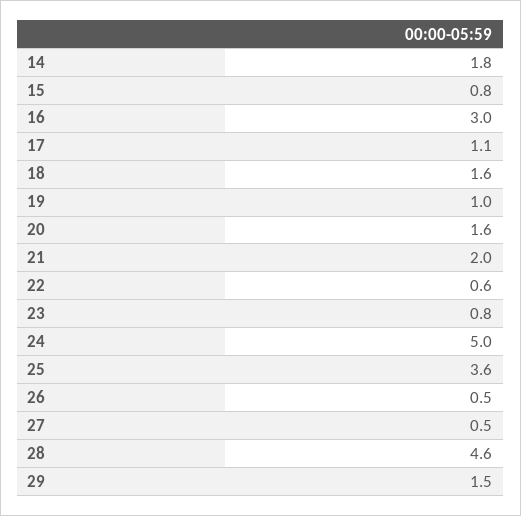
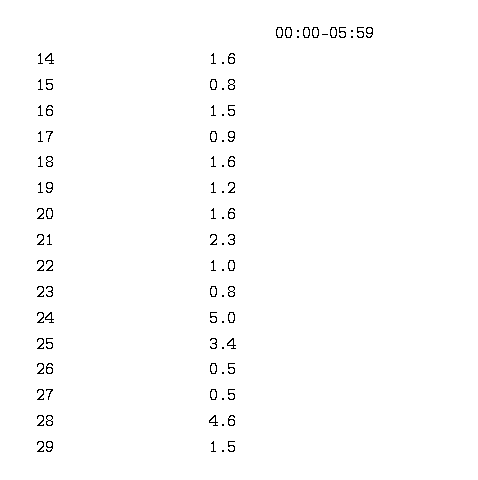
14: 1.8 -> 1.6
16: 3 -> 1.5
17: 1.1 -> 0.9
19: 1 -> 1.2
21: 2 -> 2.3
22: 0.6 -> 1
25: 3.6 -> 3.4

